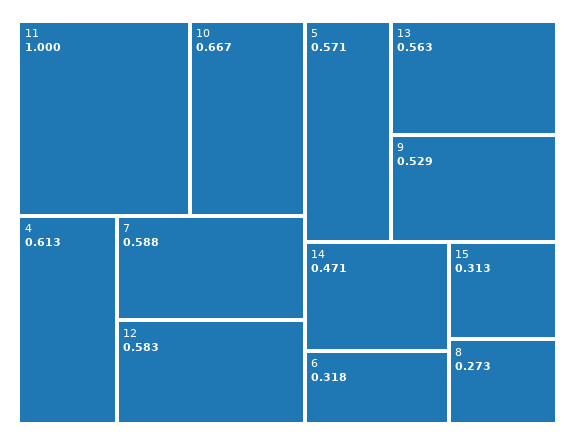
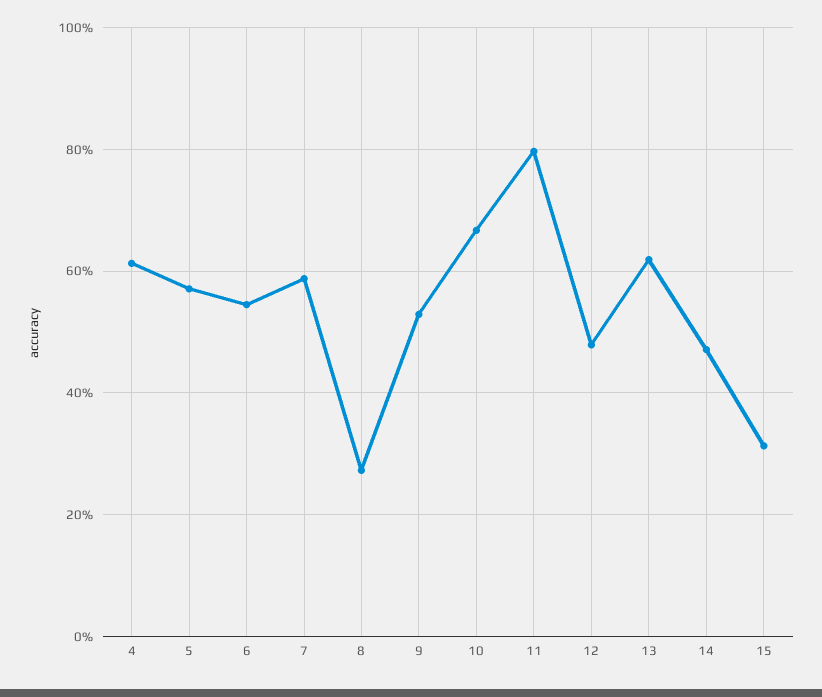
11: 1 -> 0.8
12: 0.583 -> 0.48
13: 0.563 -> 0.62
6: 0.318 -> 0.54

